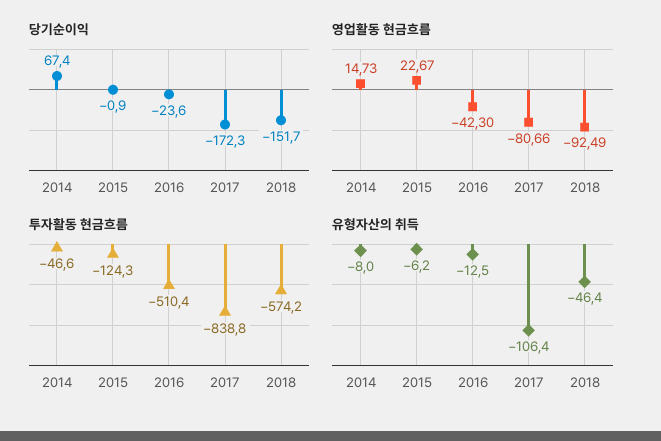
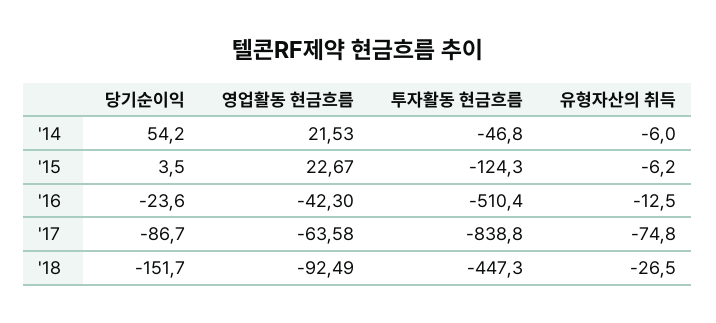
당기순이익, 2014: 67.4 -> 54.2
당기순이익, 2015: -0.9 -> 3.5
당기순이익, 2017: -172.3 -> -86.7
영업활동 현금흐름, 2014: 14.73 -> 21.53
영업활동 현금흐름, 2017: -80.66 -> -63.58
투자활동 현금흐름, 2014: -46.6 -> -46.8
투자활동 현금흐름, 2018: -574.2 -> -447.3
유형자산의 취득, 2014: -8 -> -6
유형자산의 취득, 2017: -106.4 -> -74.8
유형자산의 취득, 2018: -46.4 -> -26.5

